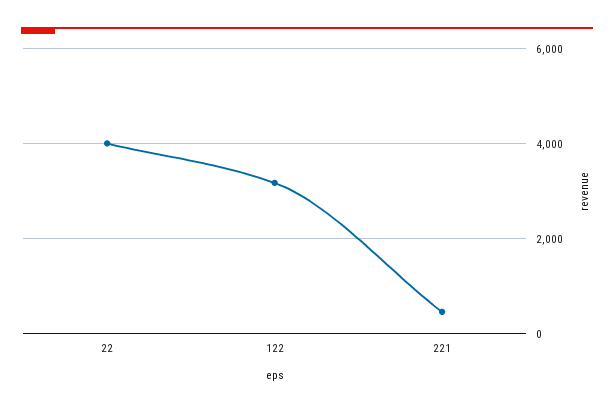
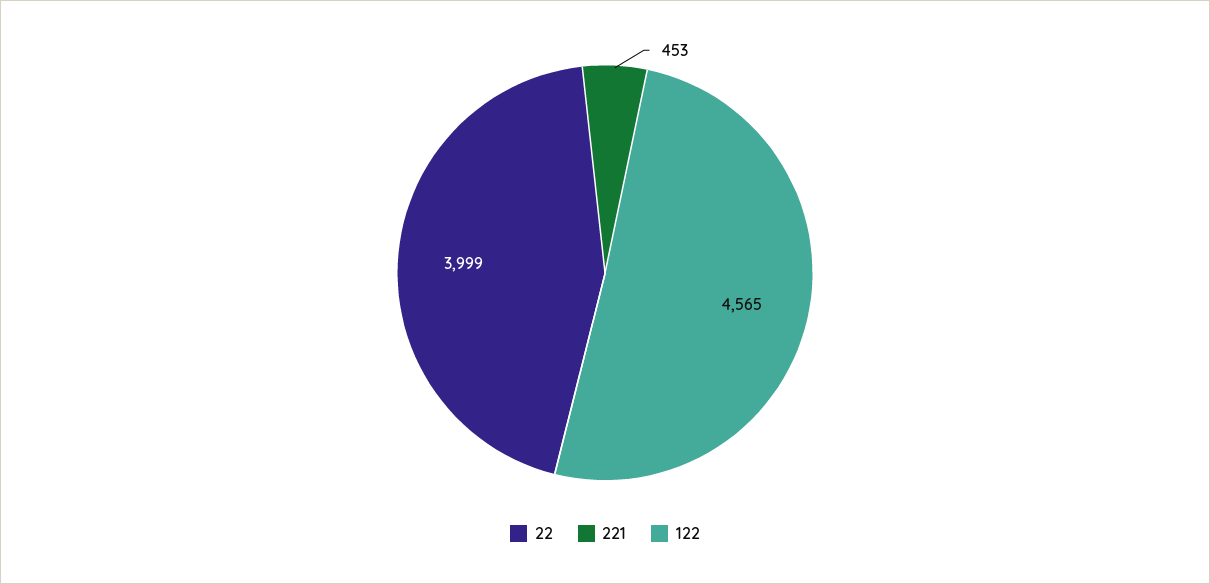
122: 3200 -> 4565

